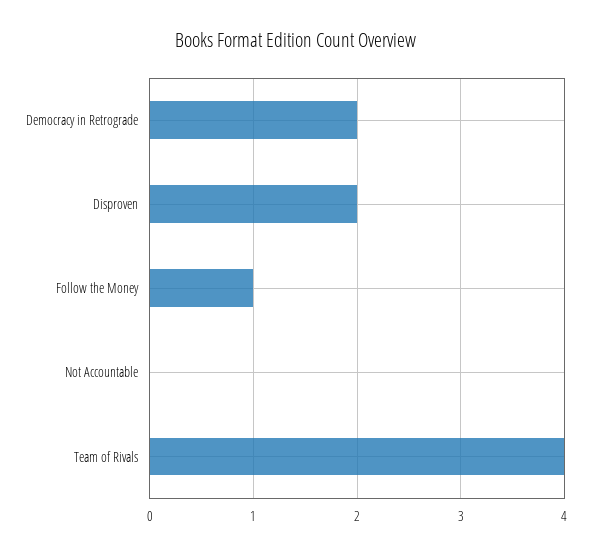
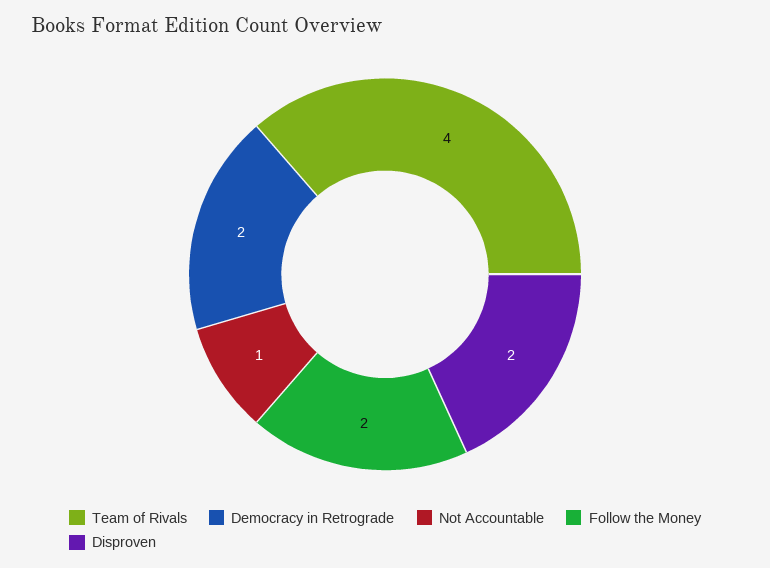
Follow the Money: 1 -> 2
Not Accountable: 0 -> 1

